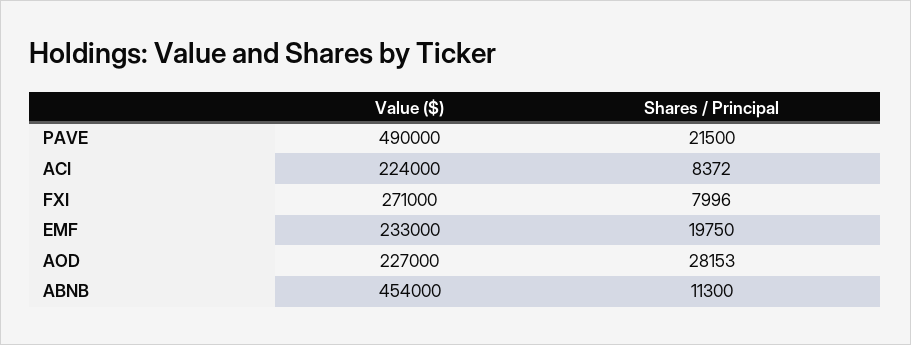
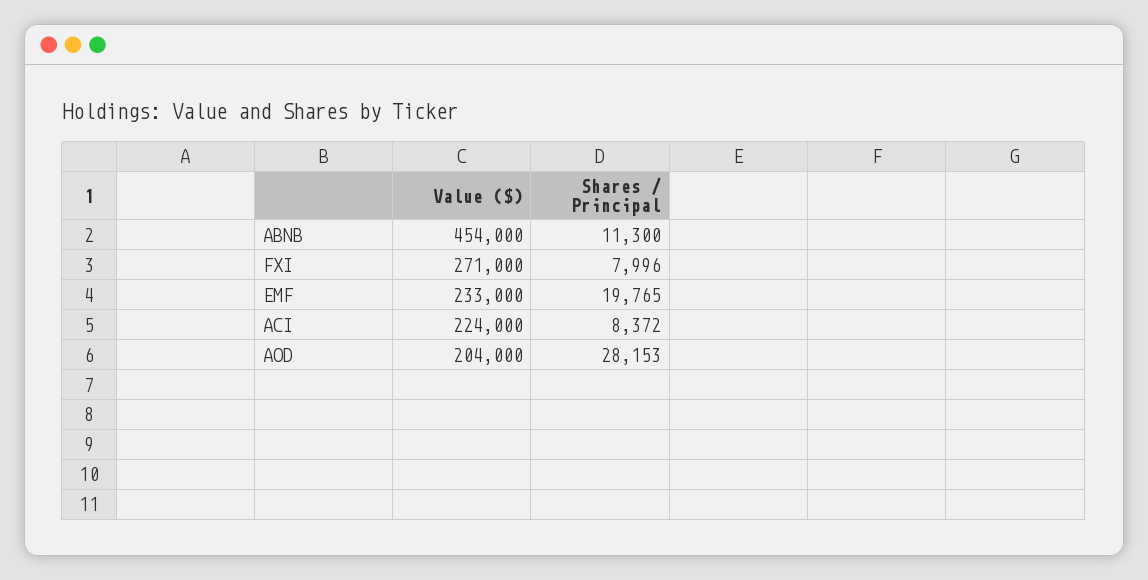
Value ($), PAVE: 490000 -> none
Shares / Principal, PAVE: 21500 -> none
Shares / Principal, EMF: 19750 -> 19765
Value ($), AOD: 227000 -> 204000

